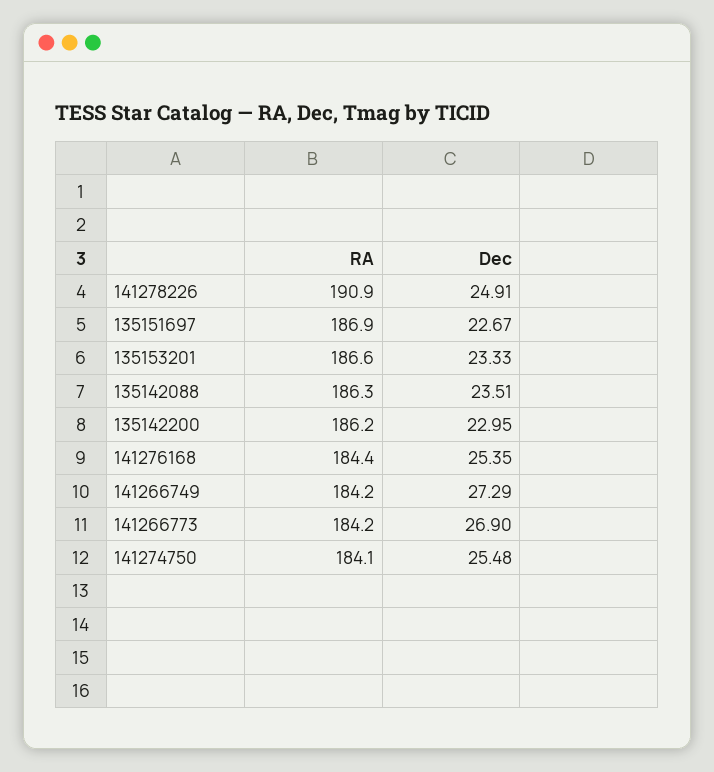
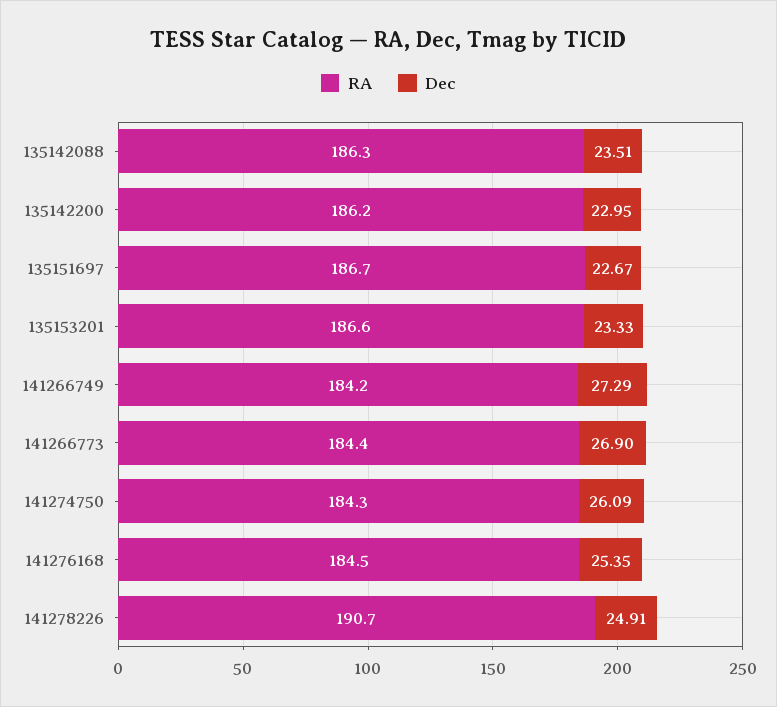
RA, 141278226: 190.9 -> 190.7
RA, 135151697: 186.9 -> 186.7
RA, 141276168: 184.4 -> 184.5
RA, 141266773: 184.2 -> 184.4
RA, 141274750: 184.1 -> 184.3
Dec, 141274750: 25.48 -> 26.09

